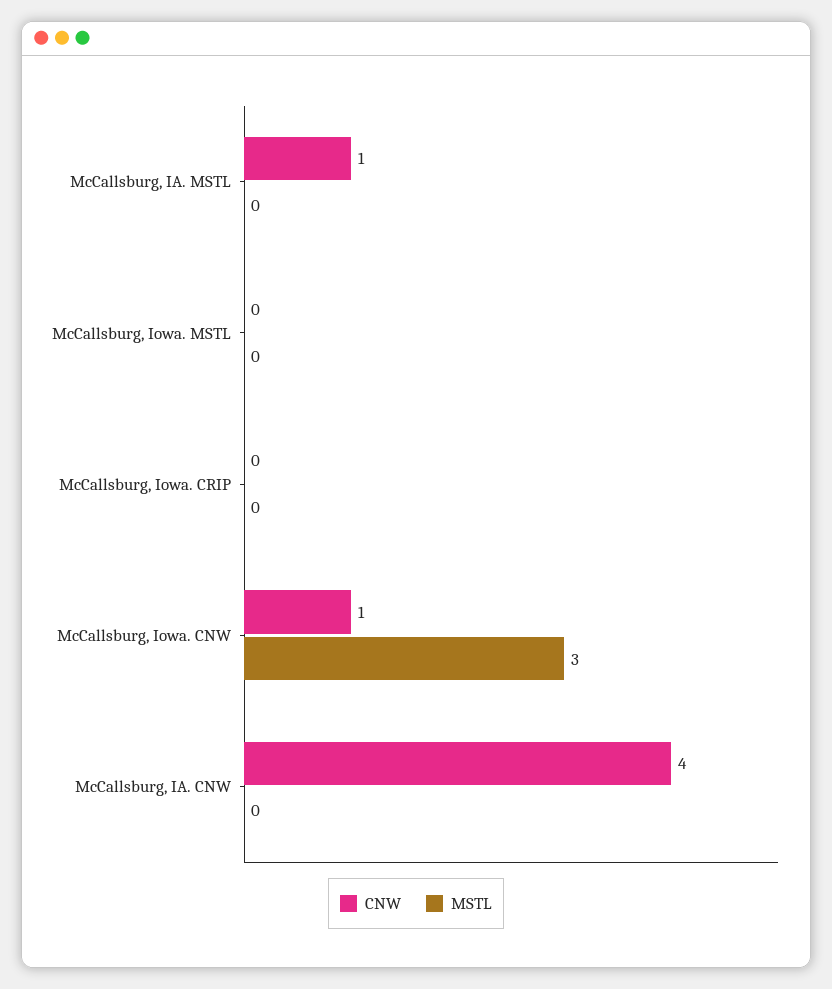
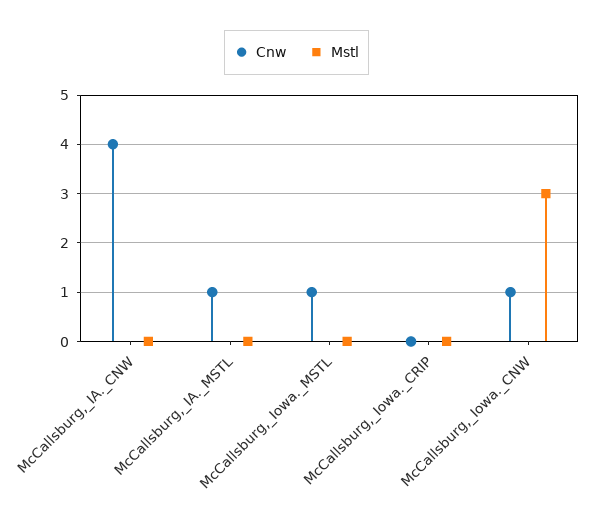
CNW, McCallsburg, Iowa. MSTL: 0 -> 1

